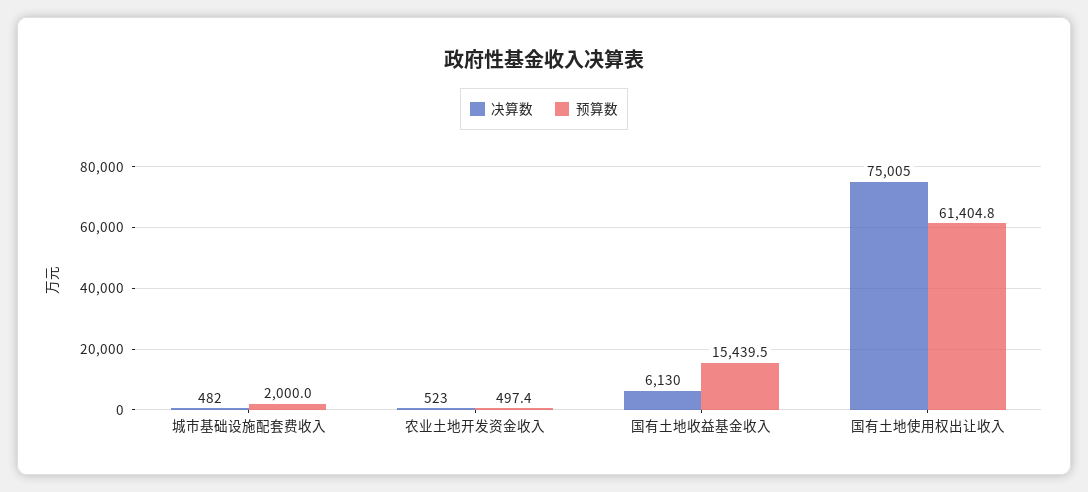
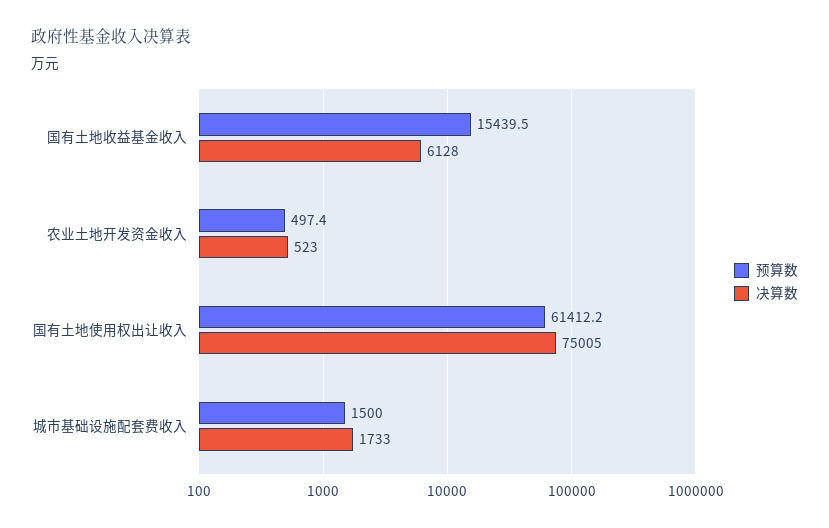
决算数, 城市基础设施配套费收入: 482 -> 1733
预算数, 城市基础设施配套费收入: 2000 -> 1500
决算数, 国有土地收益基金收入: 6130 -> 6128
预算数, 国有土地使用权出让收入: 61404.8 -> 61412.2

